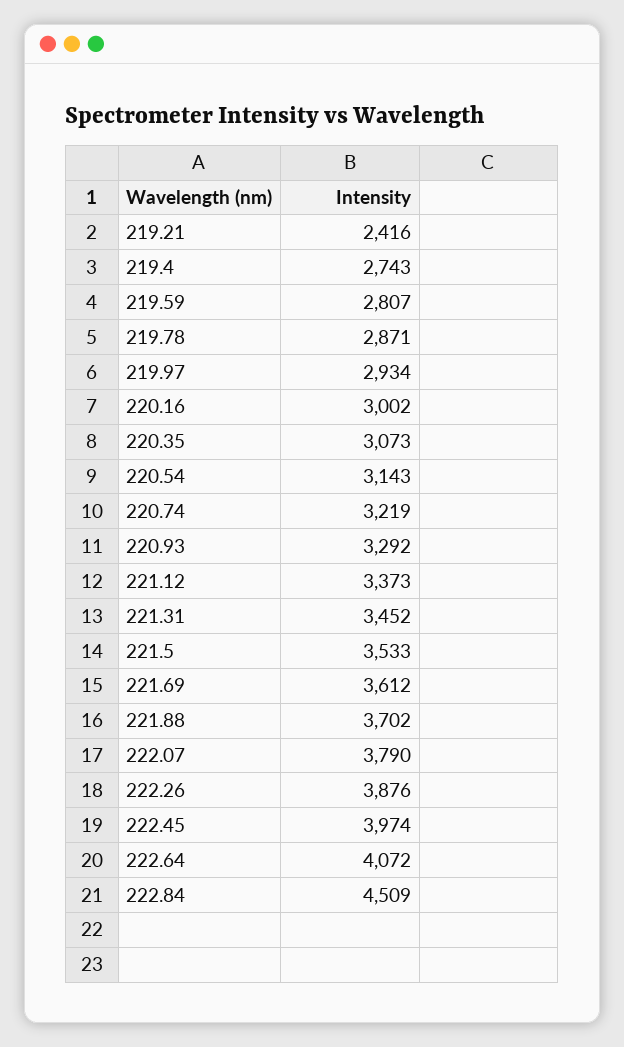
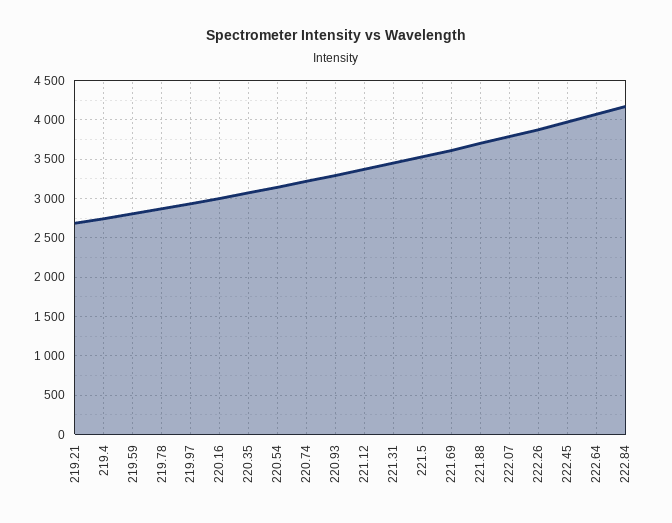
219.21: 2416 -> 2700
222.84: 4509 -> 4200

